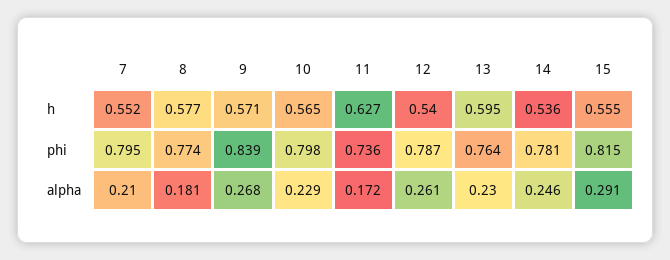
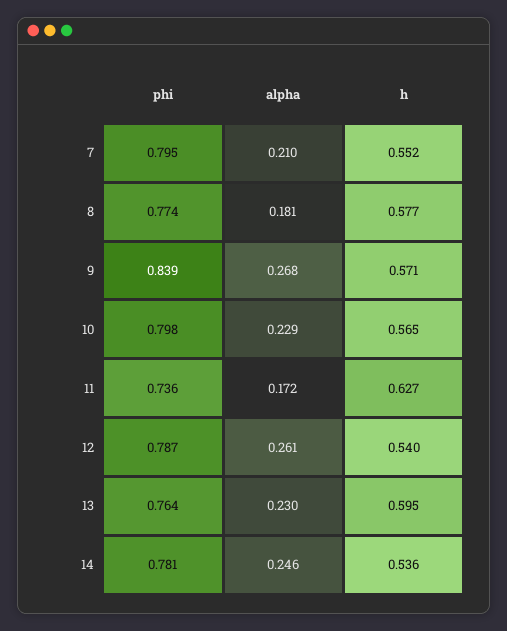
15, h: 0.555 -> none
15, phi: 0.815 -> none
15, alpha: 0.291 -> none

